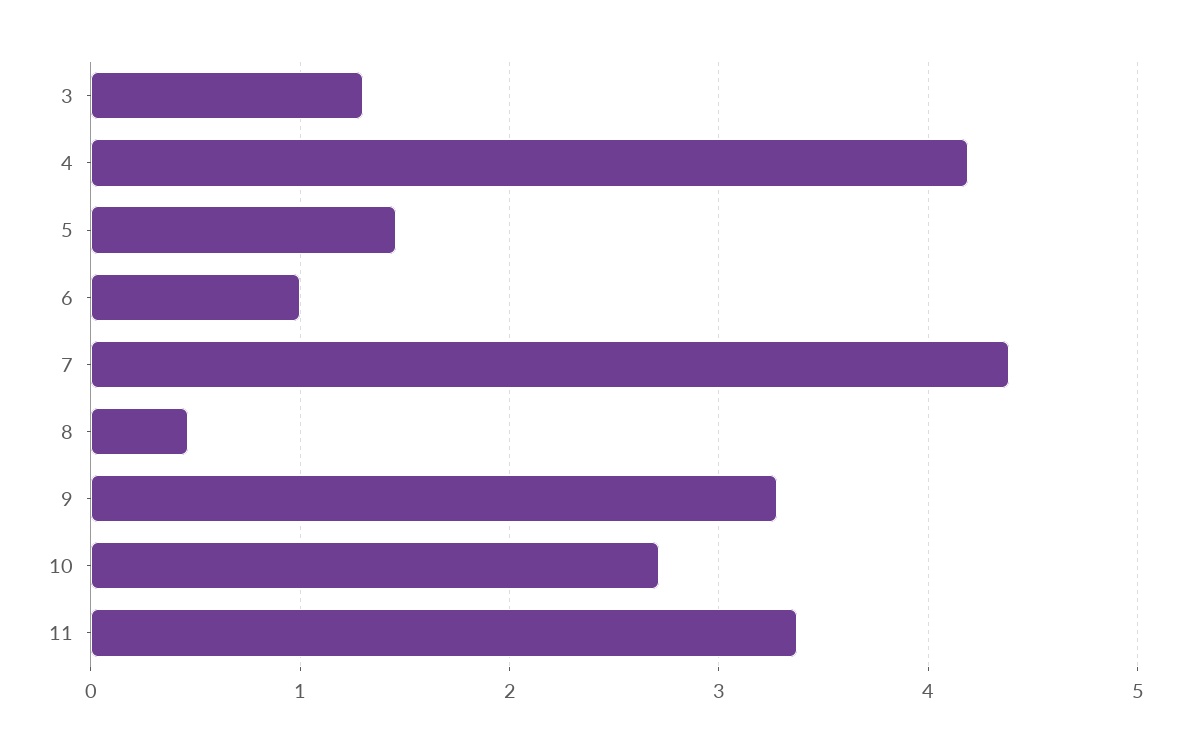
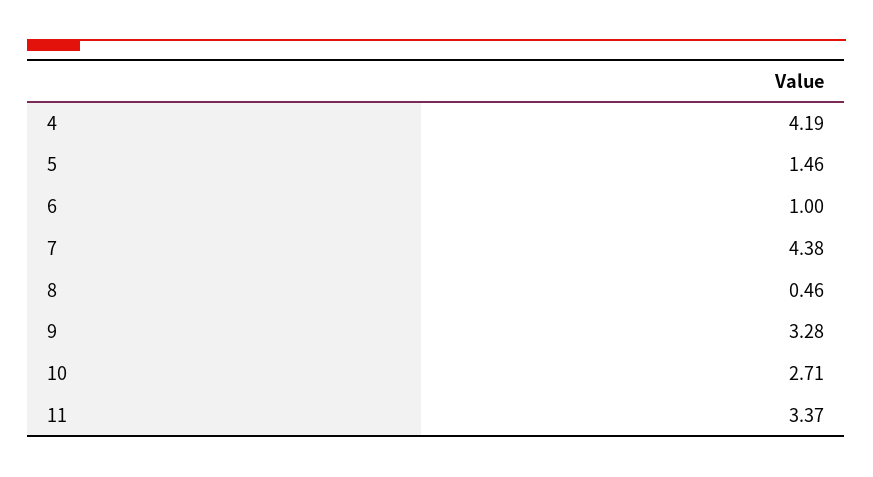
3: 1.3 -> none

